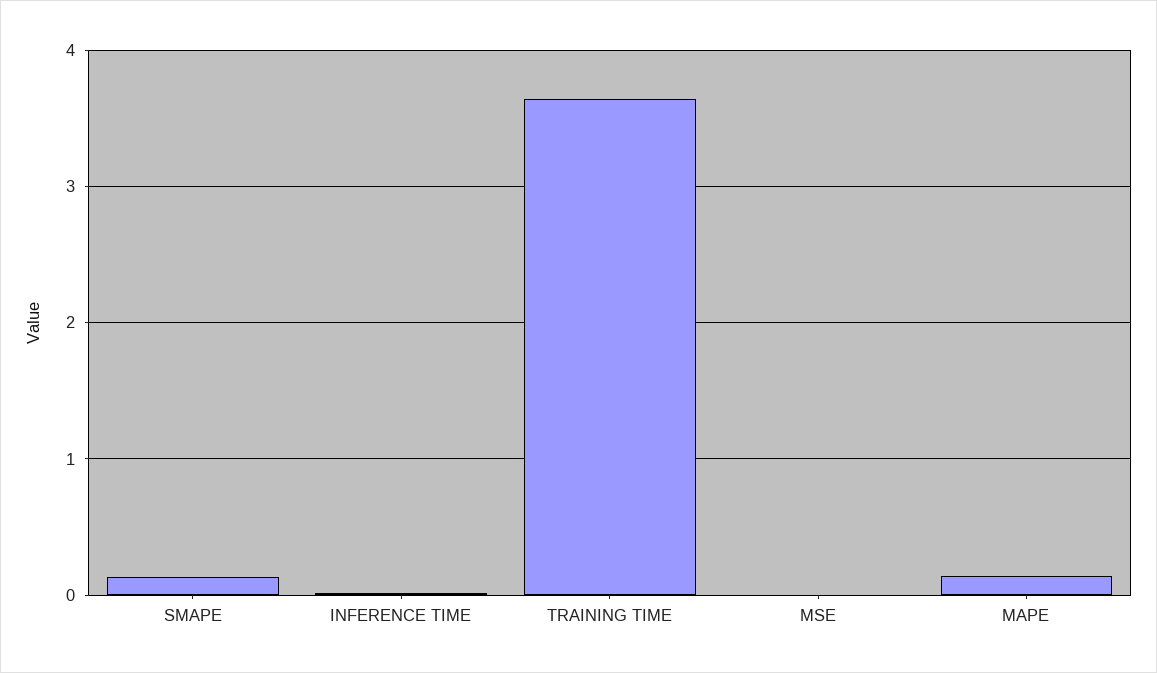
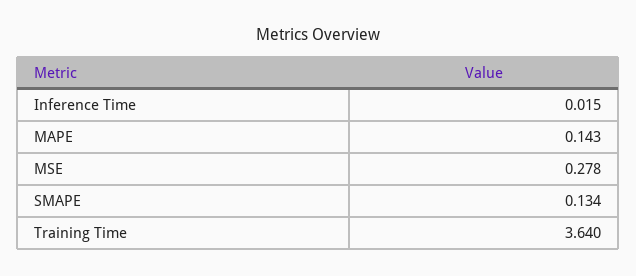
MSE: 0 -> 0.278

